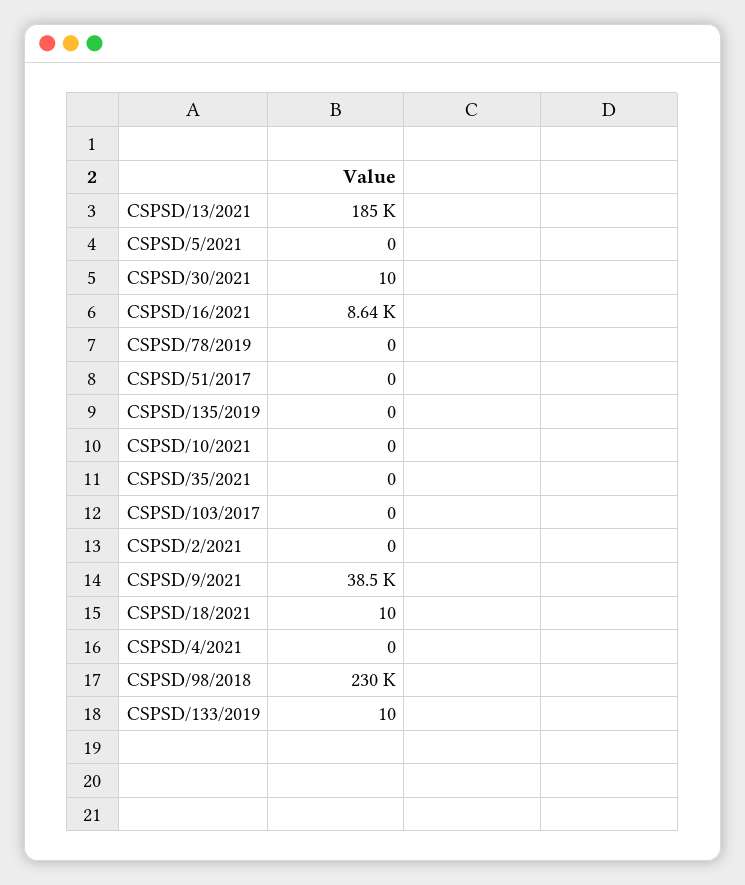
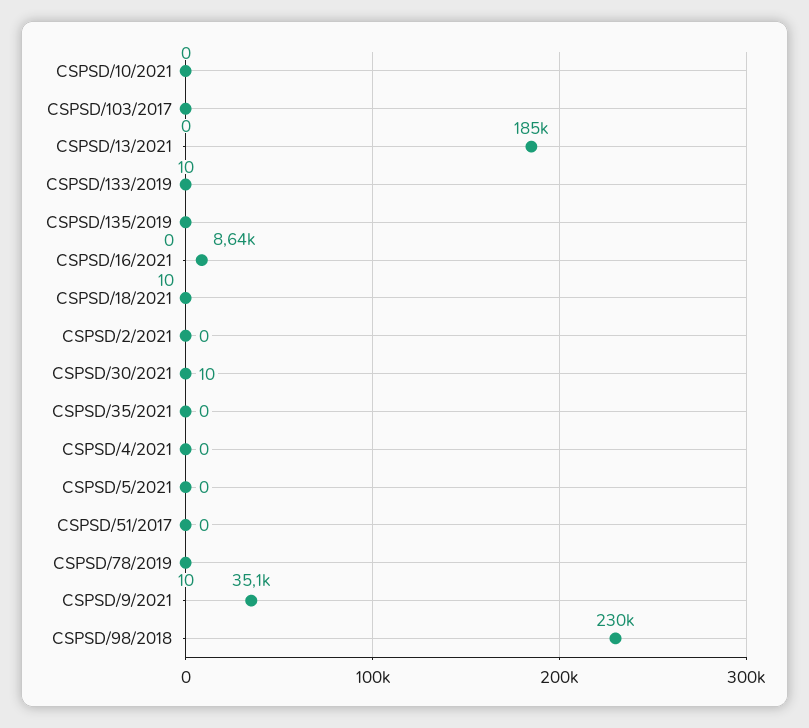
CSPSD/78/2019: 0 -> 10
CSPSD/9/2021: 38500 -> 35100

